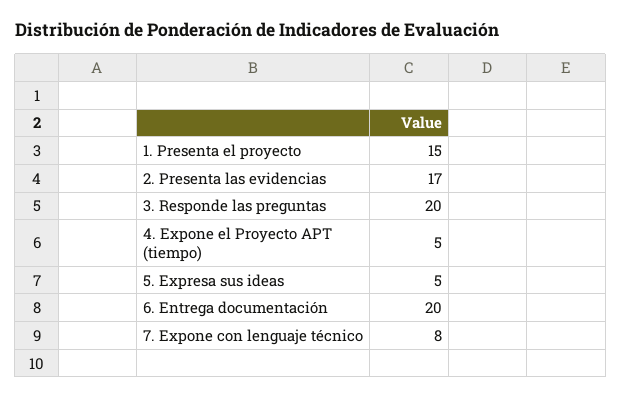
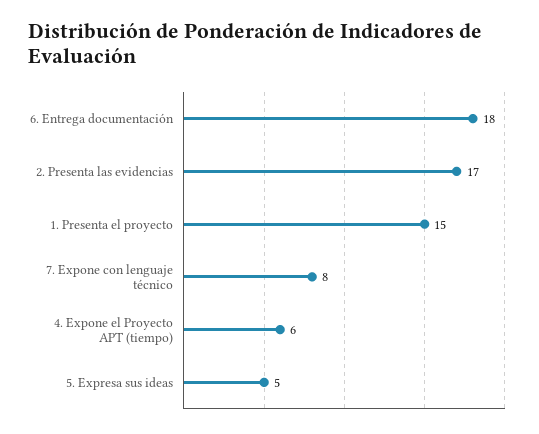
3. Responde las preguntas: 20 -> none
4. Expone el Proyecto APT (tiempo): 5 -> 6
6. Entrega documentación: 20 -> 18

